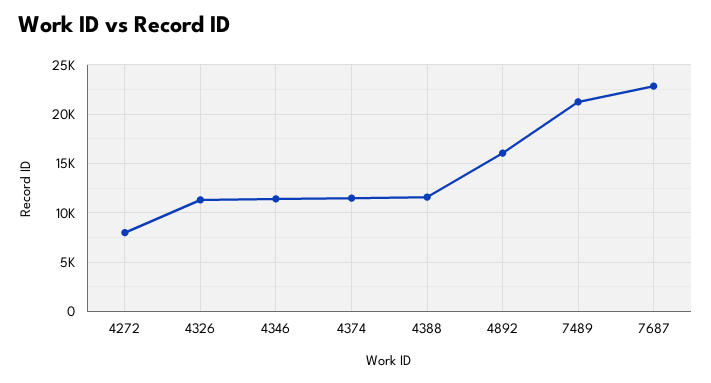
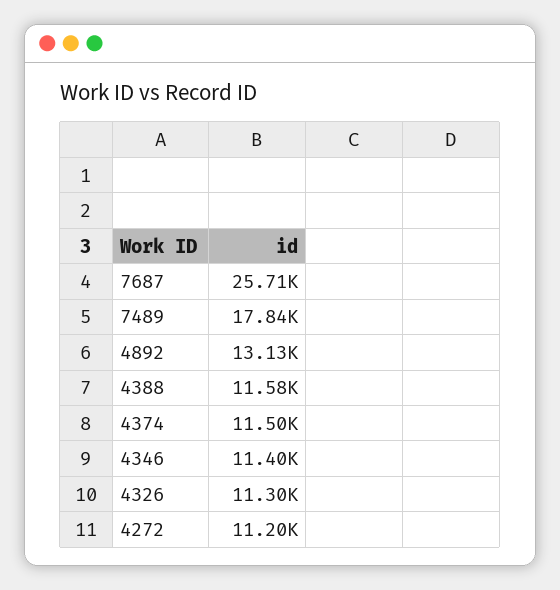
4272: 8000 -> 11200
4892: 16000 -> 13130
7489: 21000 -> 17840
7687: 23000 -> 25710

